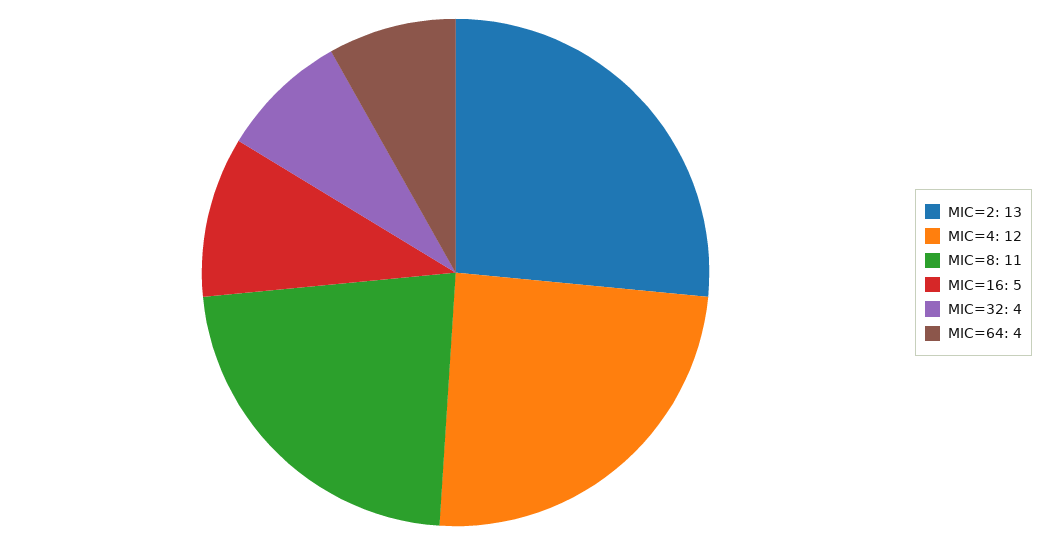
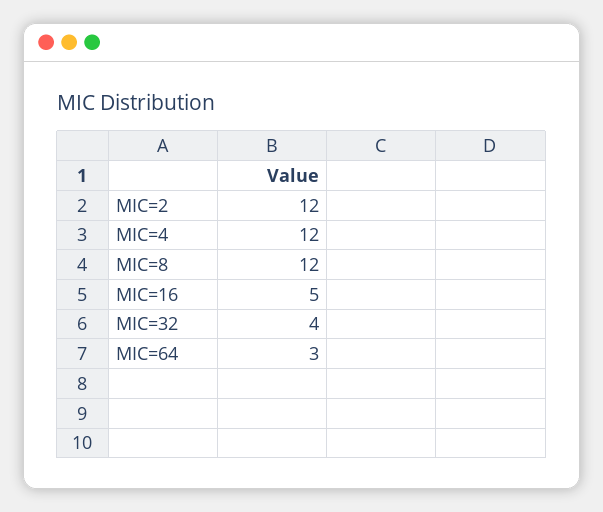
MIC=2: 13 -> 12
MIC=8: 11 -> 12
MIC=64: 4 -> 3

